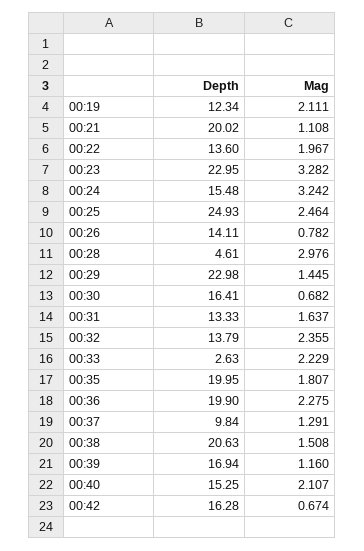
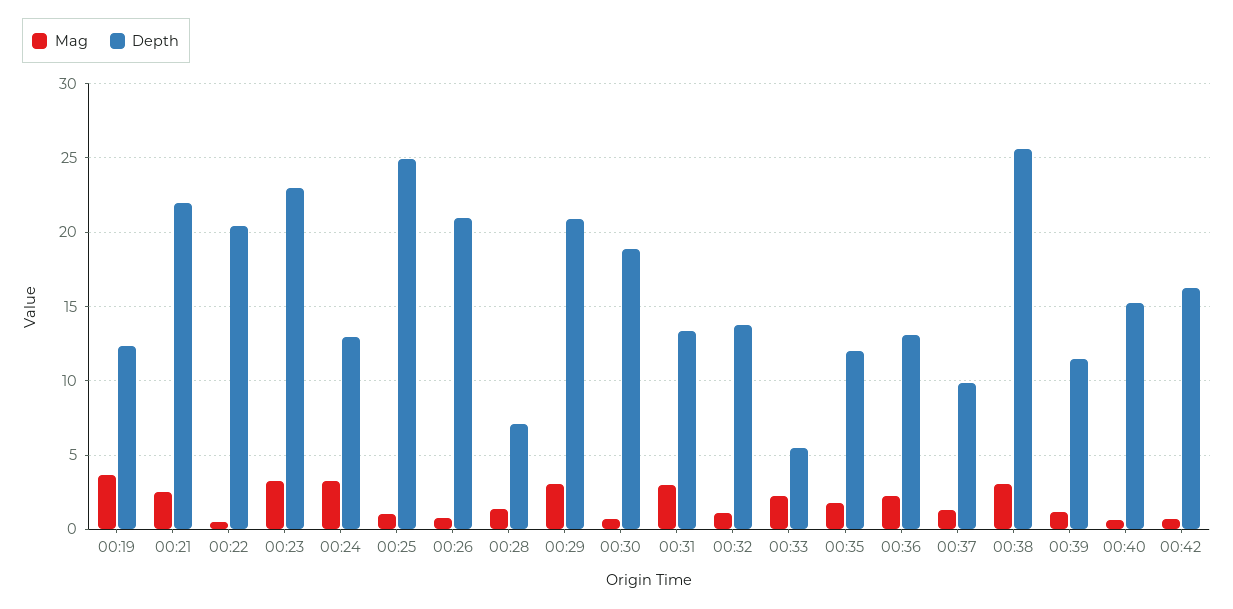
Mag, 00:19: 2.111 -> 3.5
Depth, 00:21: 20.02 -> 22
Mag, 00:21: 1.108 -> 2.5
Depth, 00:22: 13.6 -> 20.5
Mag, 00:22: 1.967 -> 0.5
Depth, 00:24: 15.48 -> 13
Mag, 00:25: 2.464 -> 1
Depth, 00:26: 14.11 -> 21
Depth, 00:28: 4.61 -> 7
Mag, 00:28: 2.976 -> 1.5
Depth, 00:29: 22.98 -> 21
Mag, 00:29: 1.445 -> 3
Depth, 00:30: 16.41 -> 19
Mag, 00:31: 1.637 -> 3
Mag, 00:32: 2.355 -> 1
Depth, 00:33: 2.63 -> 5.5
Depth, 00:35: 19.95 -> 12
Depth, 00:36: 19.9 -> 13
Depth, 00:38: 20.63 -> 25.5
Mag, 00:38: 1.508 -> 3
Depth, 00:39: 16.94 -> 11.5
Mag, 00:40: 2.107 -> 0.5

